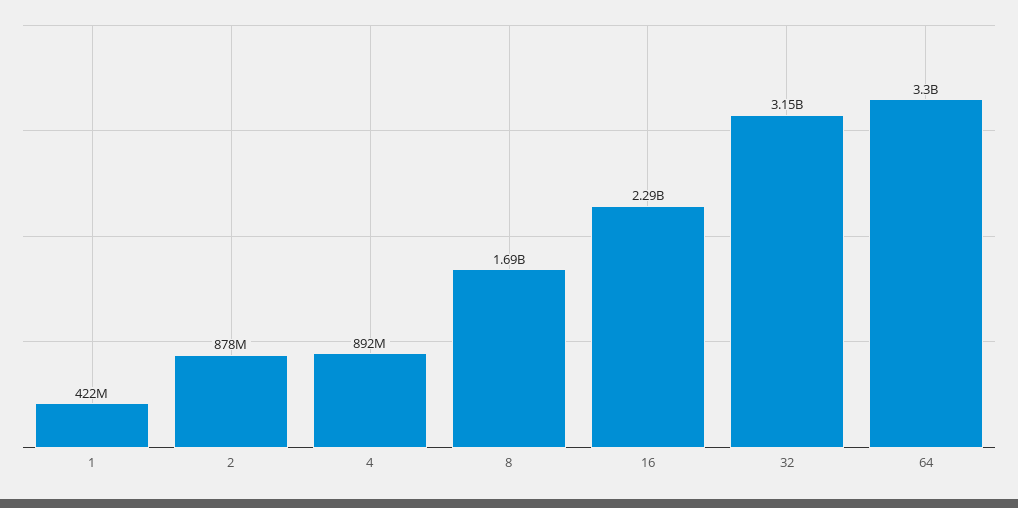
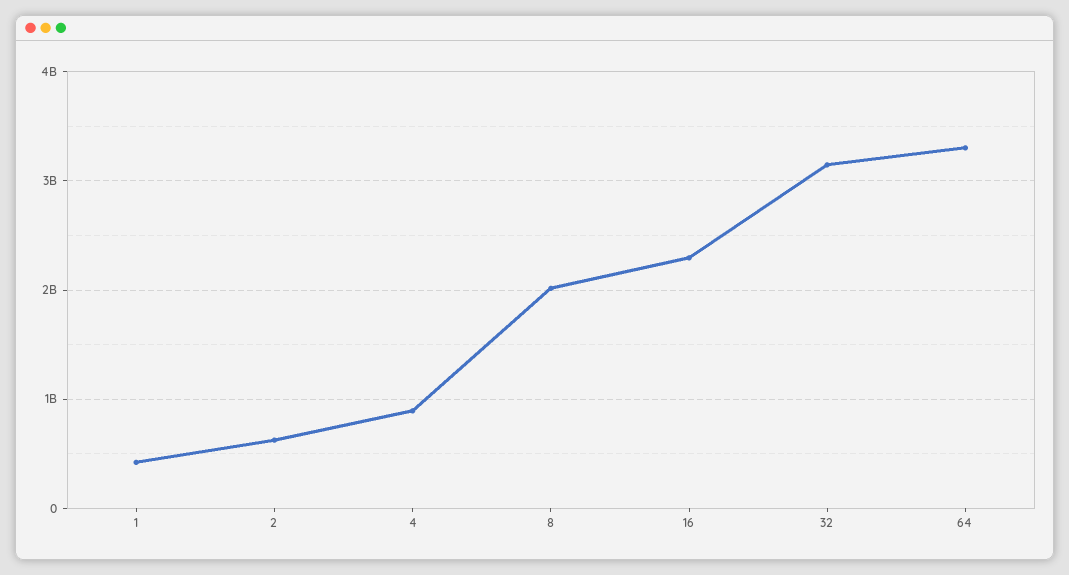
2: 878000000 -> 600000000
8: 1690000000 -> 2000000000

